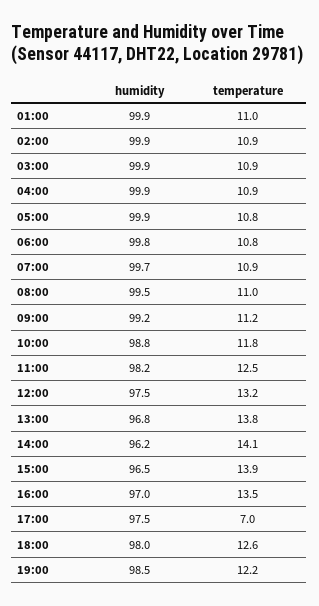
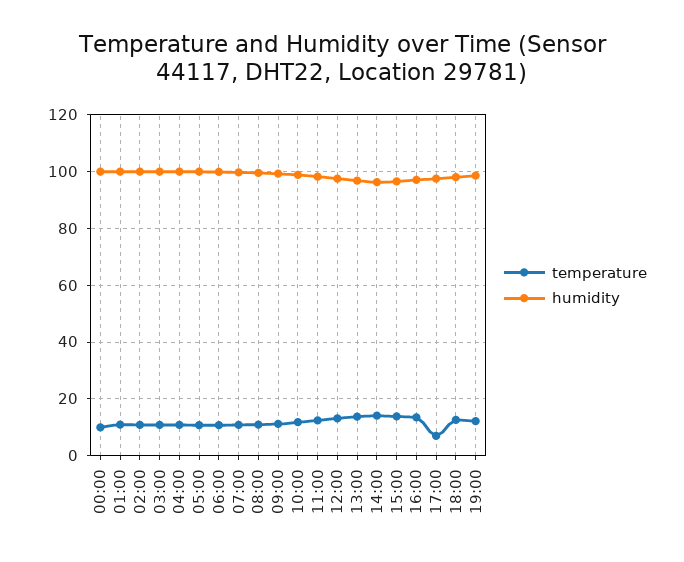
temperature, 00:00: none -> 10
humidity, 00:00: none -> 100

